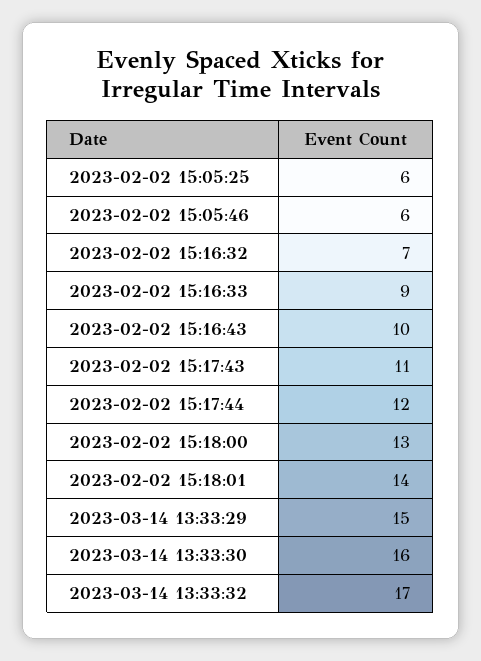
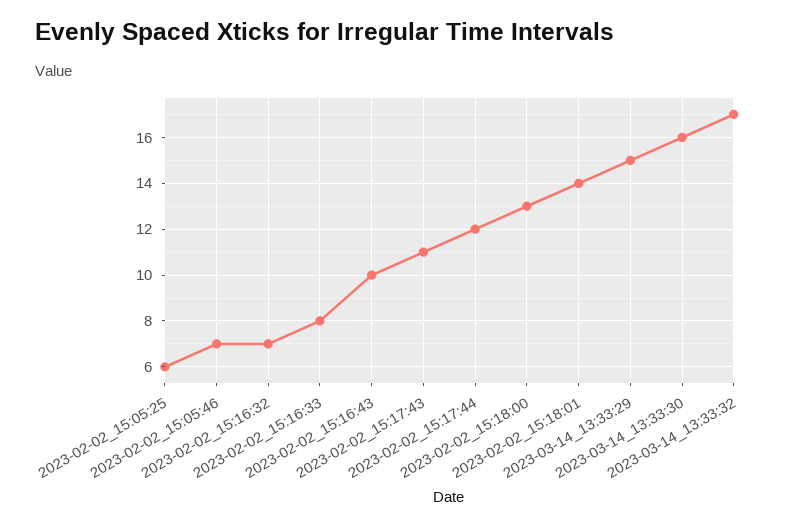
2023-02-02 15:05:46: 6 -> 7
2023-02-02 15:16:33: 9 -> 8

